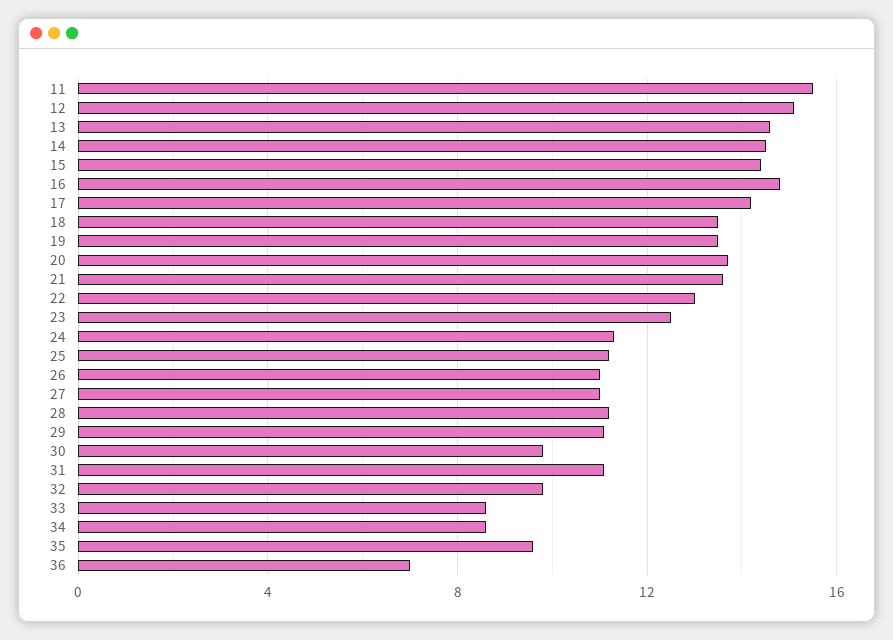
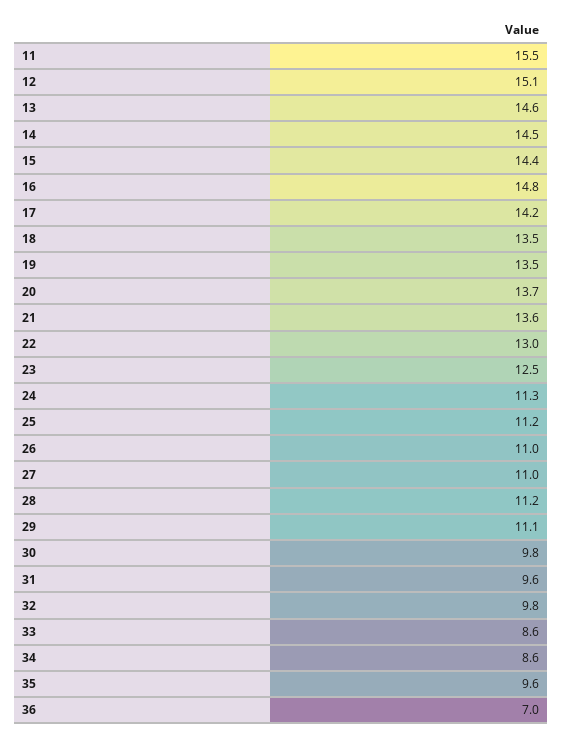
31: 11 -> 9.6

